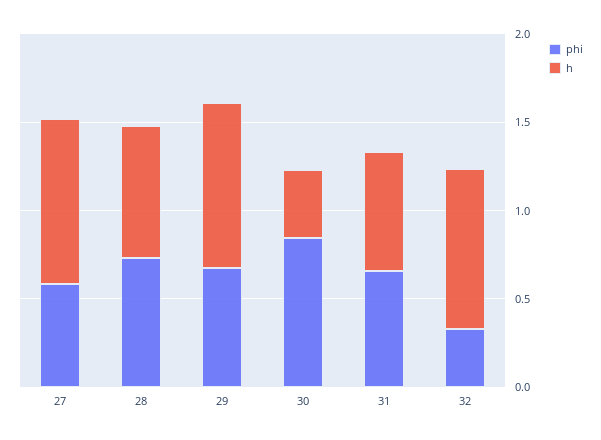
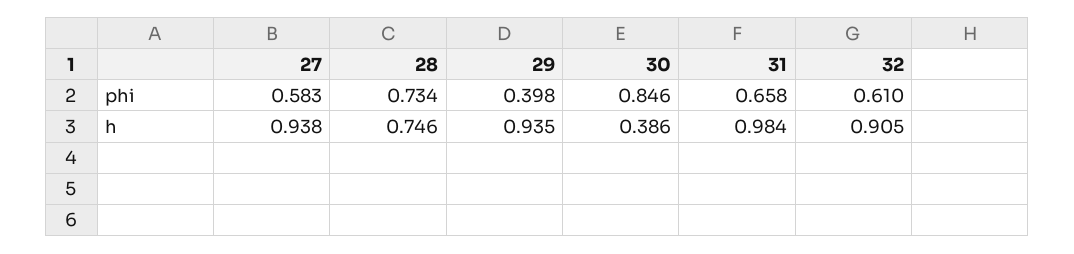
phi, 29: 0.7 -> 0.398
h, 31: 0.7 -> 0.984
phi, 32: 0.3 -> 0.61

